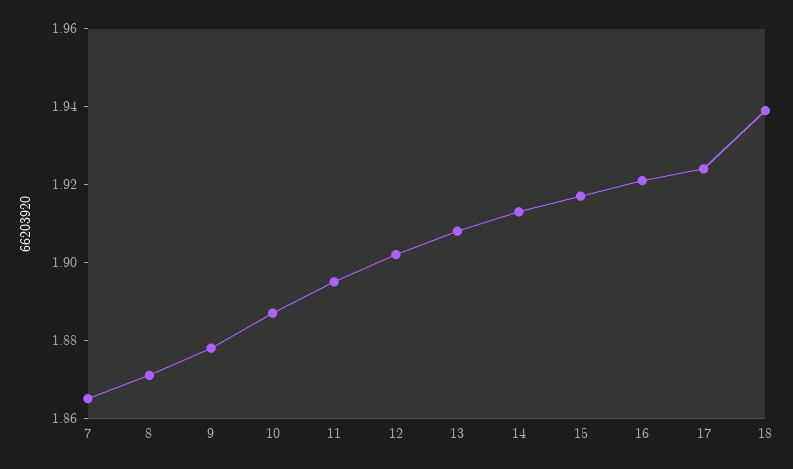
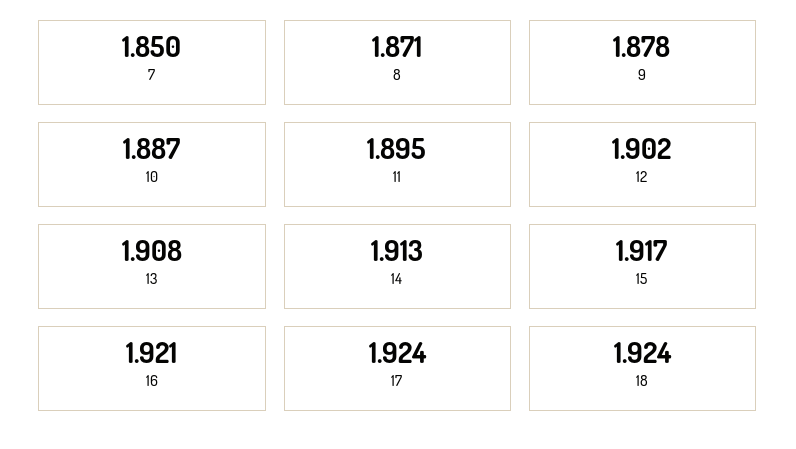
7: 1.865 -> 1.85
18: 1.94 -> 1.924

